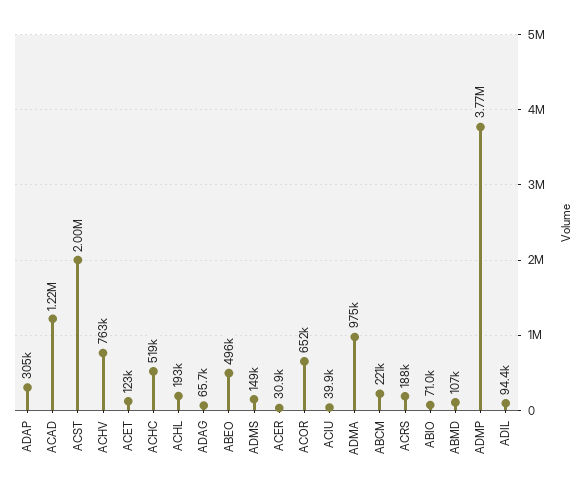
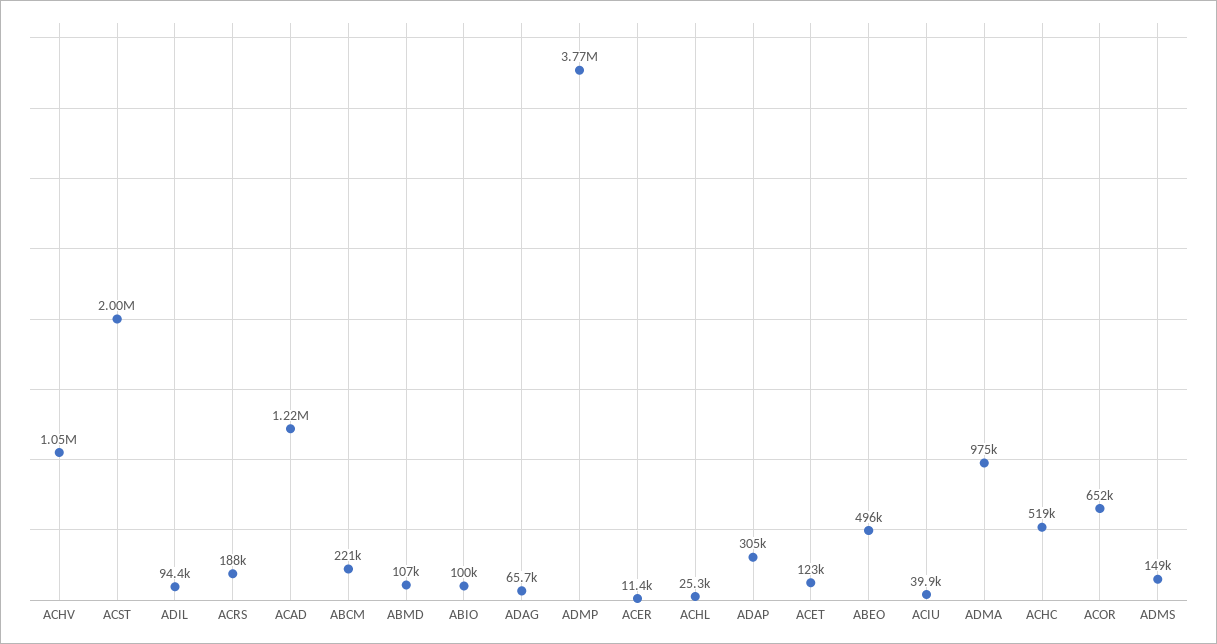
ACHV: 763000 -> 1050000
ACHL: 193000 -> 25300
ACER: 30900 -> 11400
ABIO: 71000 -> 100000

